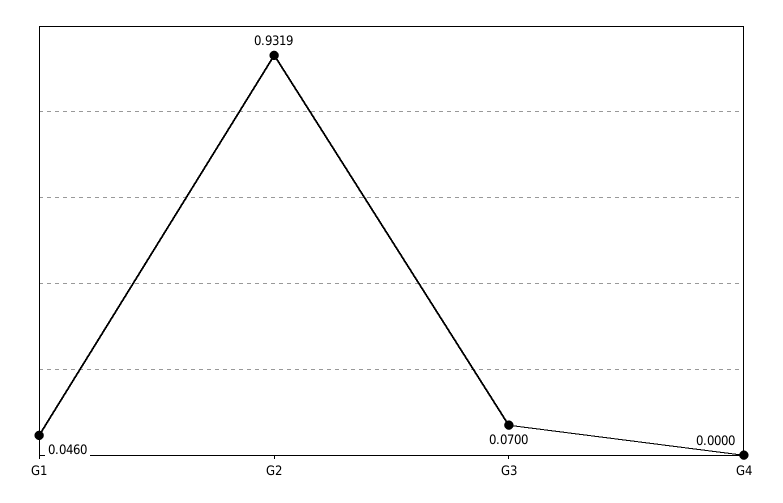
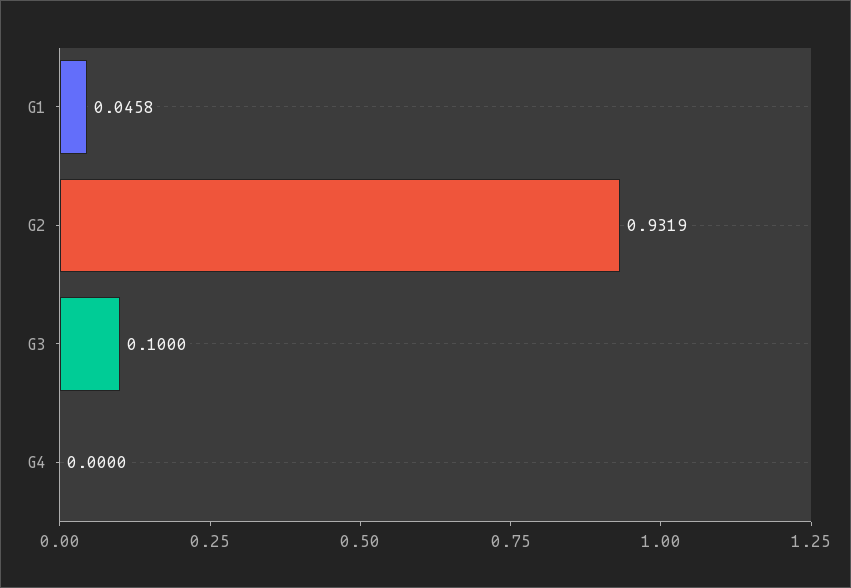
G1: 0.046 -> 0.0458
G3: 0.07 -> 0.1

